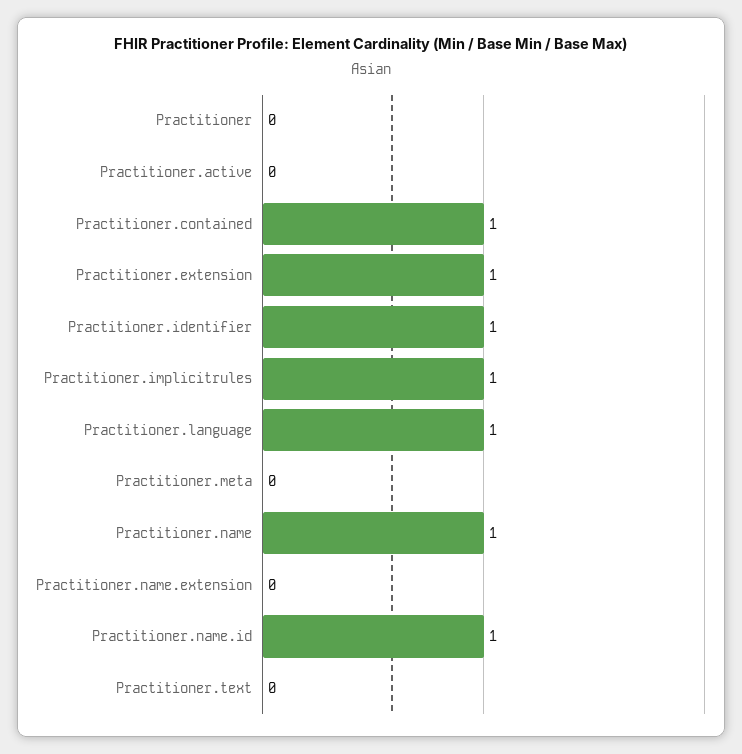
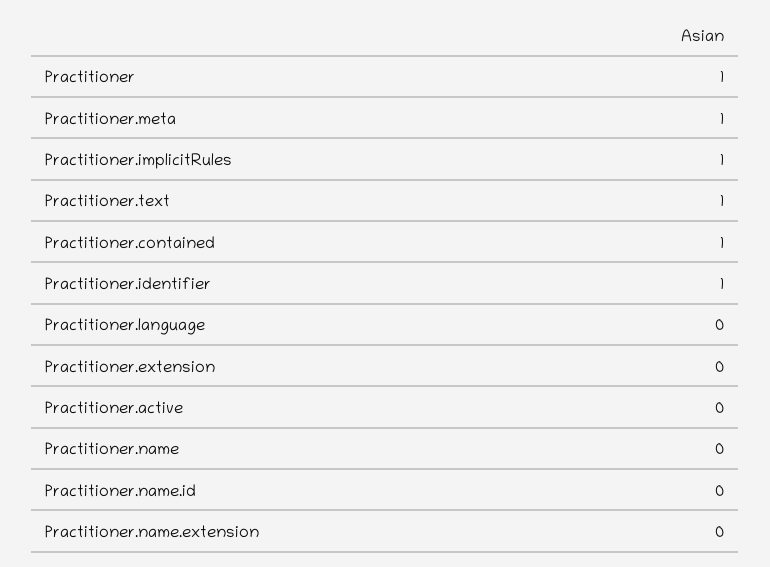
Practitioner: 0 -> 1
Practitioner.extension: 1 -> 0
Practitioner.language: 1 -> 0
Practitioner.meta: 0 -> 1
Practitioner.name: 1 -> 0
Practitioner.name.id: 1 -> 0
Practitioner.text: 0 -> 1

